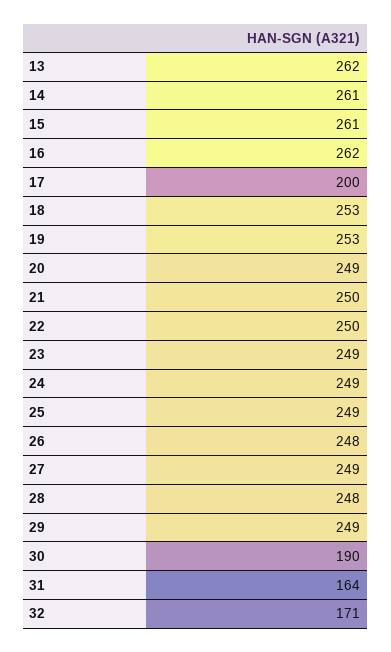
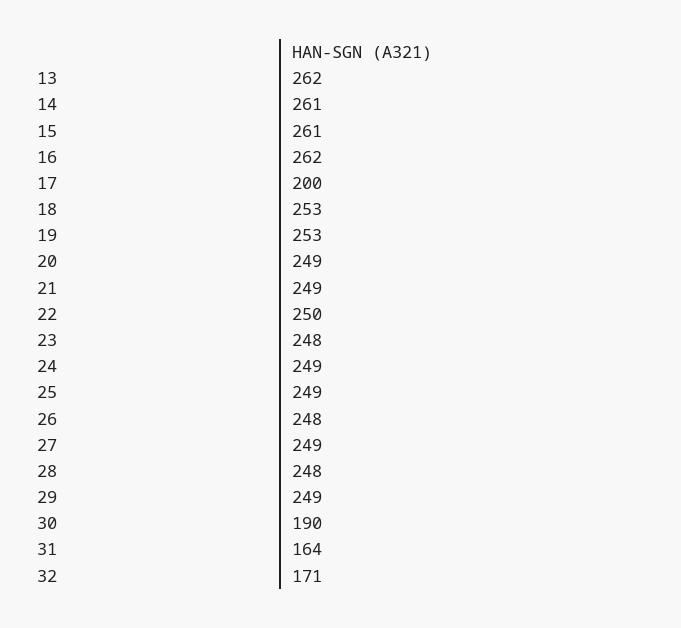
21: 250 -> 249
23: 249 -> 248

